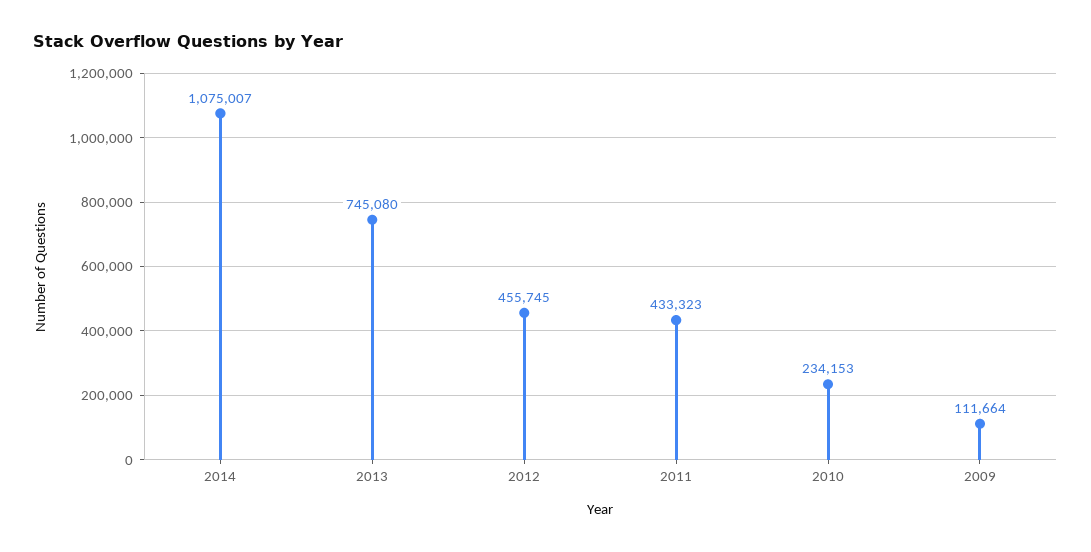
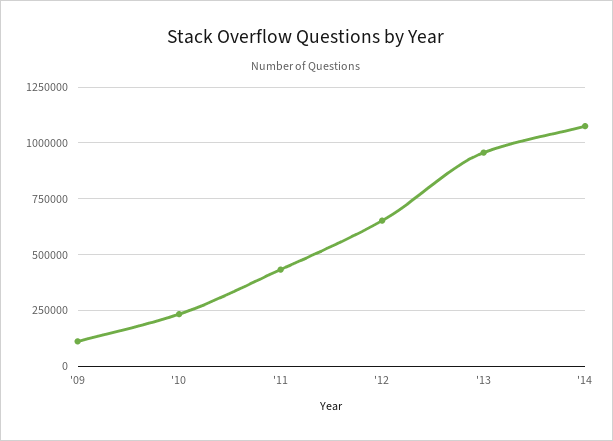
2013: 745080 -> 950000
2012: 455745 -> 650000

